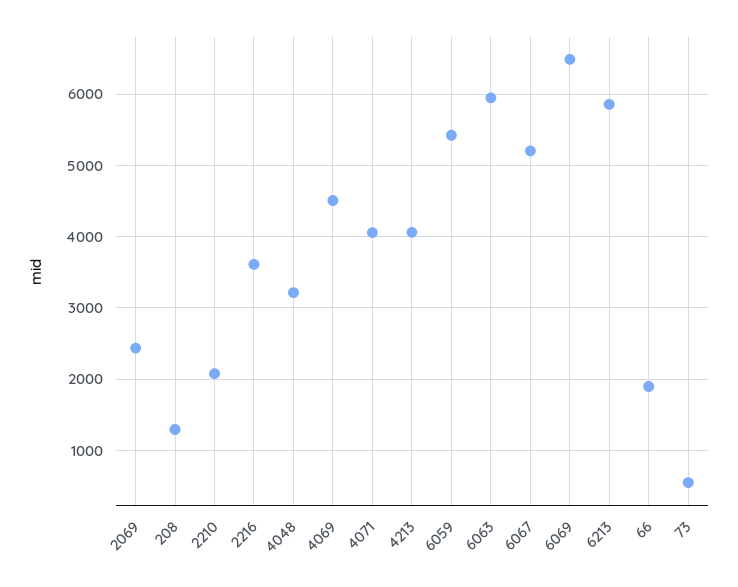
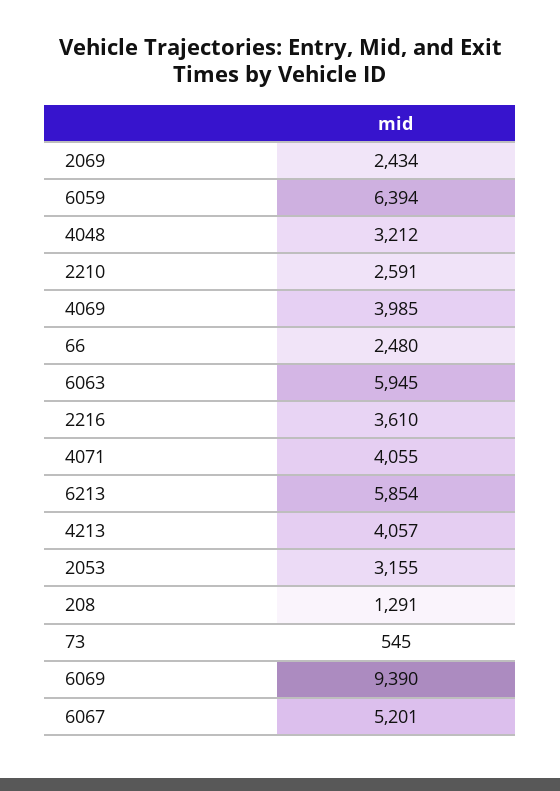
2210: 2100 -> 2591
4069: 4500 -> 3985
6059: 5400 -> 6394
6069: 6500 -> 9390
66: 1900 -> 2480
2053: none -> 3155

